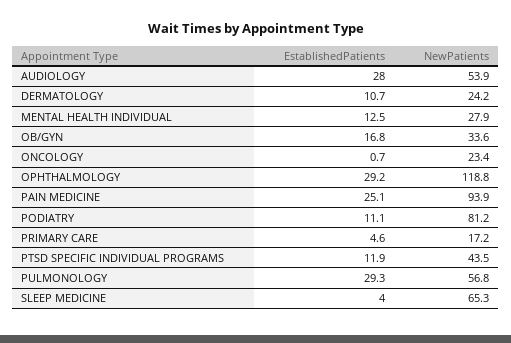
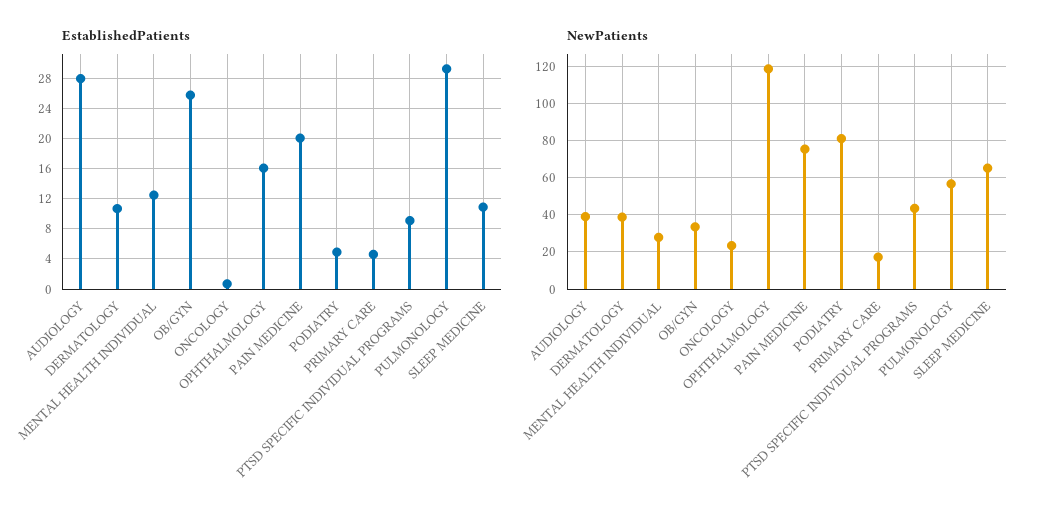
NewPatients, AUDIOLOGY: 53.9 -> 40
NewPatients, DERMATOLOGY: 24.2 -> 40
EstablishedPatients, OB/GYN: 16.8 -> 26
EstablishedPatients, OPHTHALMOLOGY: 29.2 -> 16
EstablishedPatients, PAIN MEDICINE: 25.1 -> 20
NewPatients, PAIN MEDICINE: 93.9 -> 75
EstablishedPatients, PODIATRY: 11.1 -> 5
EstablishedPatients, PTSD SPECIFIC INDIVIDUAL PROGRAMS: 11.9 -> 9
EstablishedPatients, SLEEP MEDICINE: 4 -> 11

